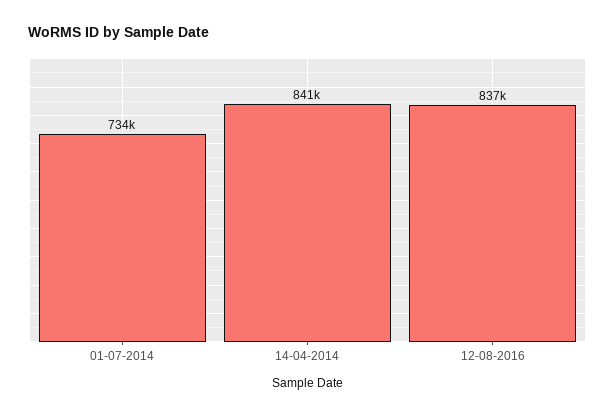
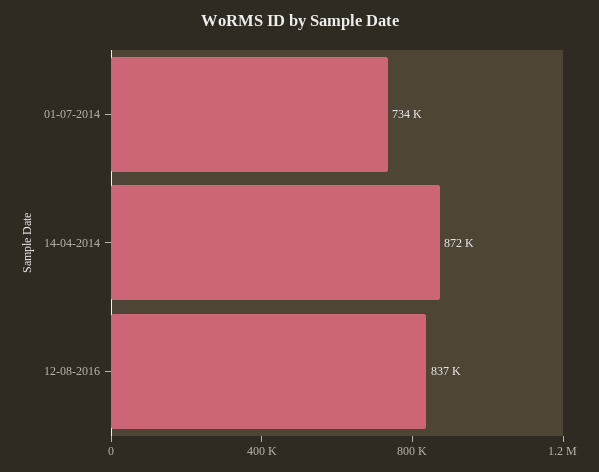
14-04-2014: 841000 -> 872000

